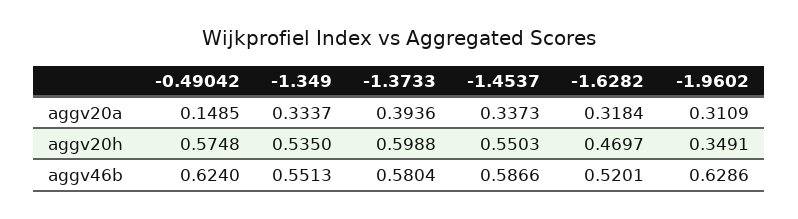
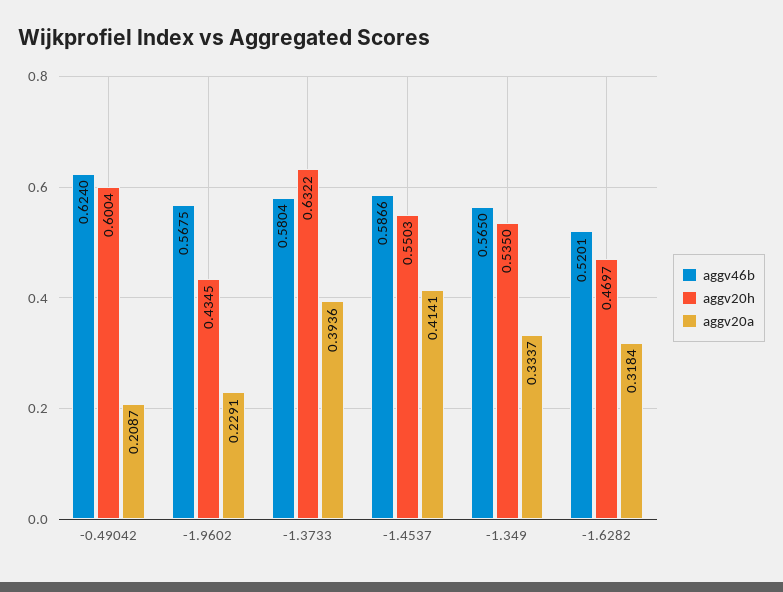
aggv20a, -0.49042: 0.1485 -> 0.2087
aggv20a, -1.4537: 0.3373 -> 0.4141
aggv20a, -1.9602: 0.3109 -> 0.2291
aggv20h, -0.49042: 0.5748 -> 0.6004
aggv20h, -1.3733: 0.5988 -> 0.6322
aggv20h, -1.9602: 0.3491 -> 0.4345
aggv46b, -1.349: 0.5513 -> 0.565
aggv46b, -1.9602: 0.6286 -> 0.5675

